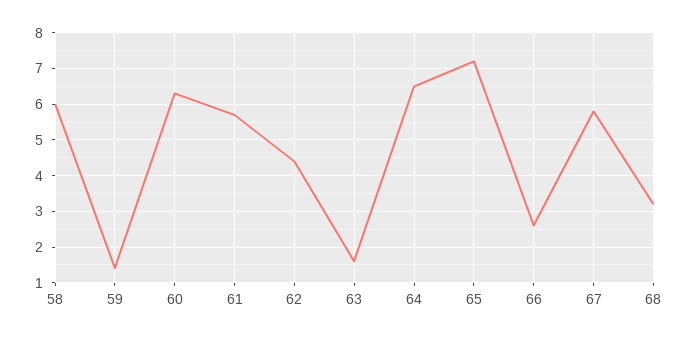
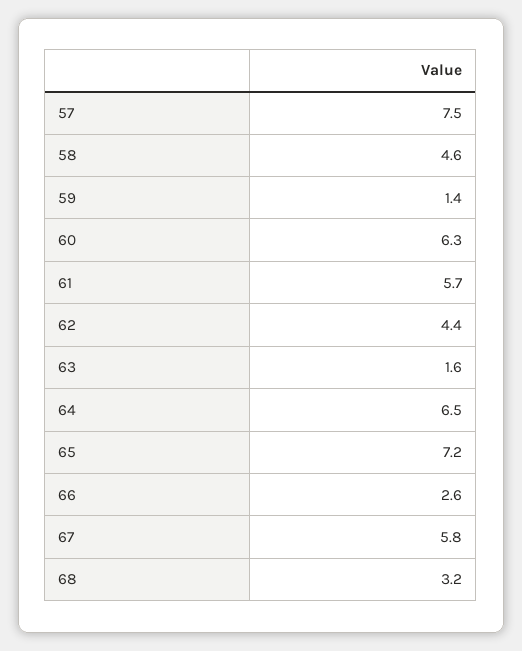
58: 6 -> 4.6
57: none -> 7.5

